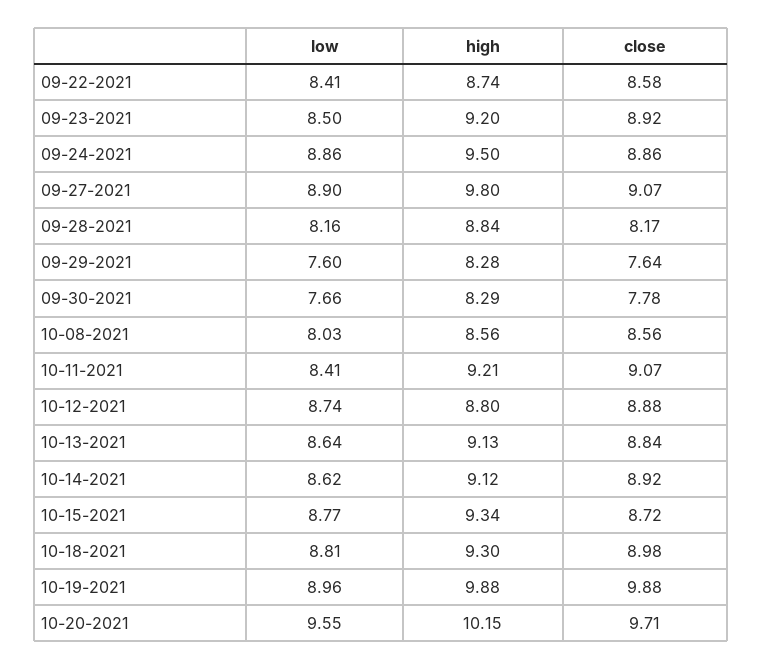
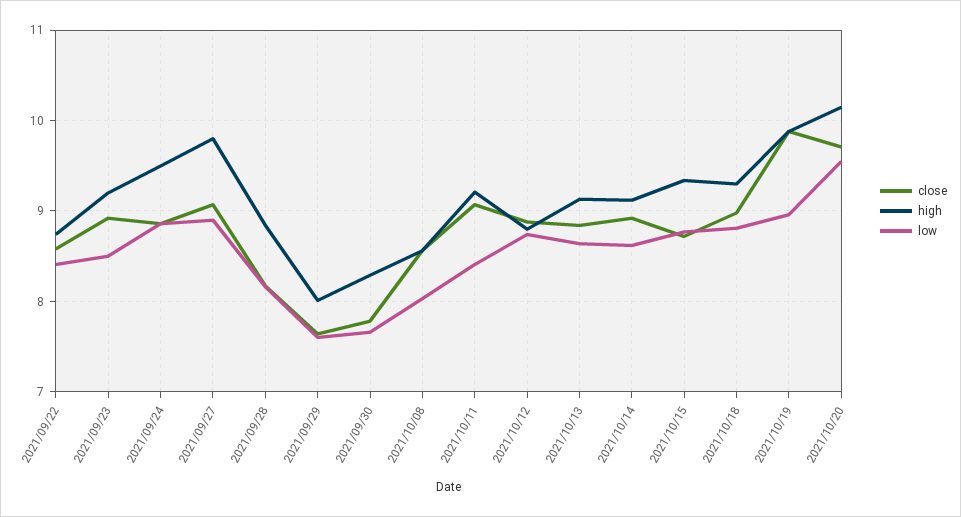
high, 09-29-2021: 8.28 -> 8

